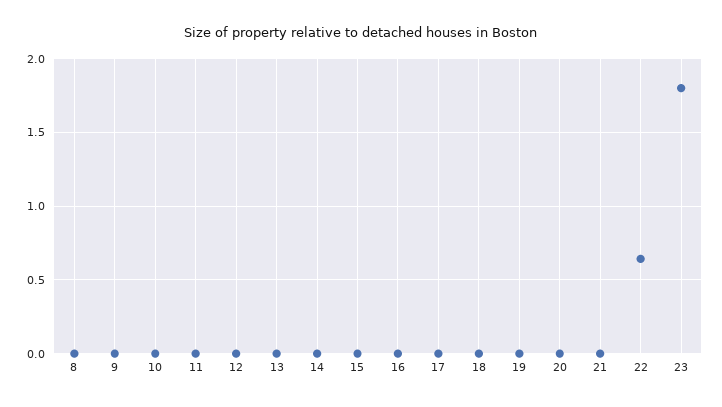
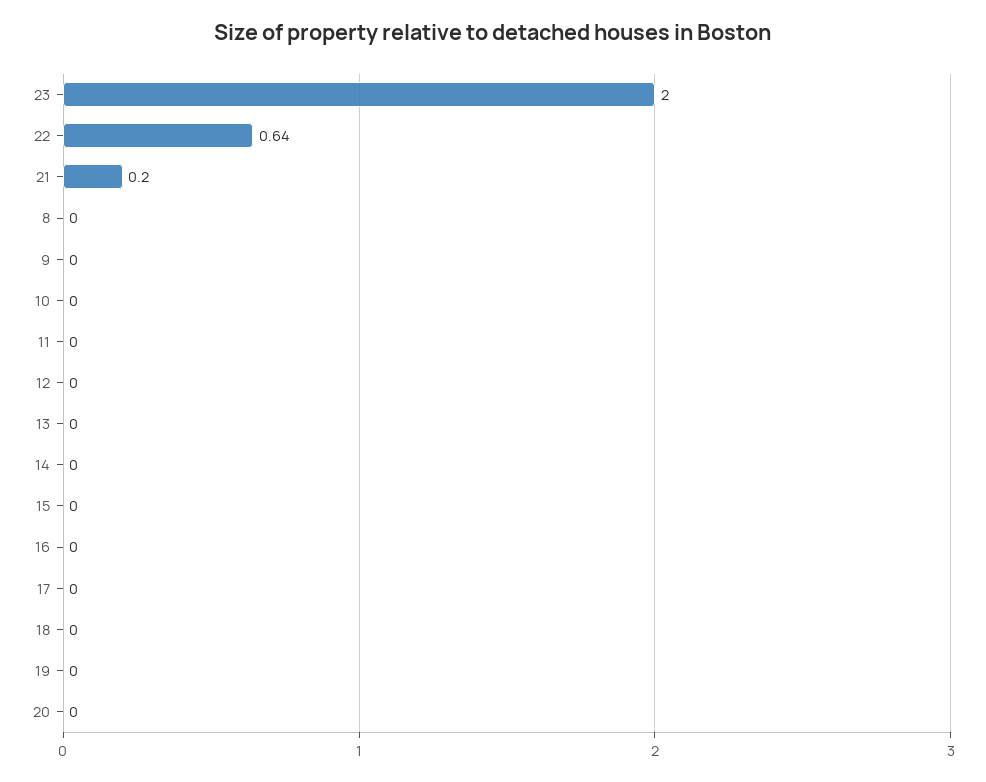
21: 0 -> 0.2
23: 1.8 -> 2

